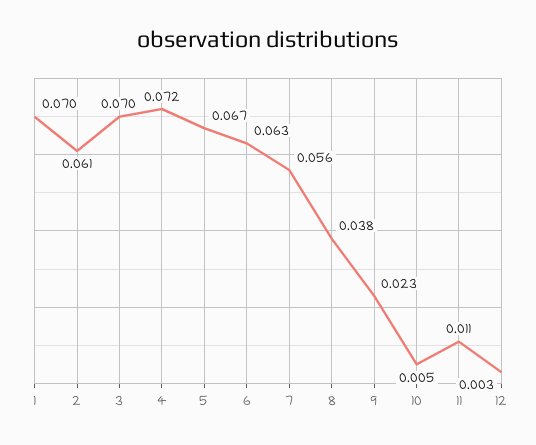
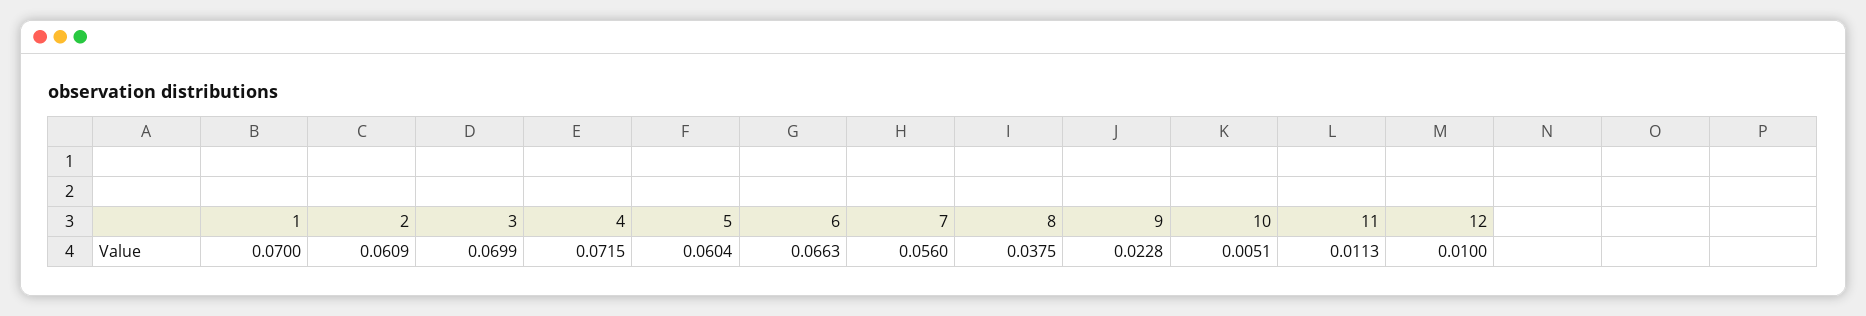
5: 0.067 -> 0.0604
6: 0.063 -> 0.0663
12: 0.003 -> 0.01

